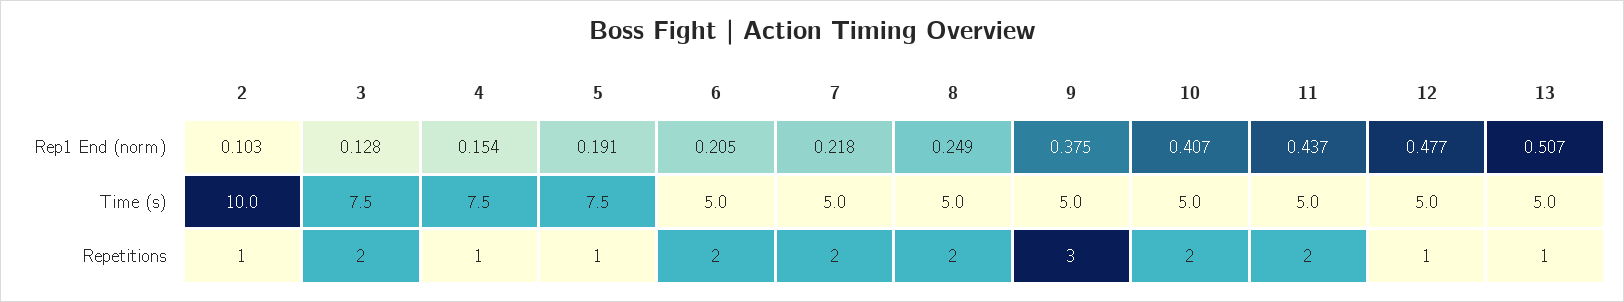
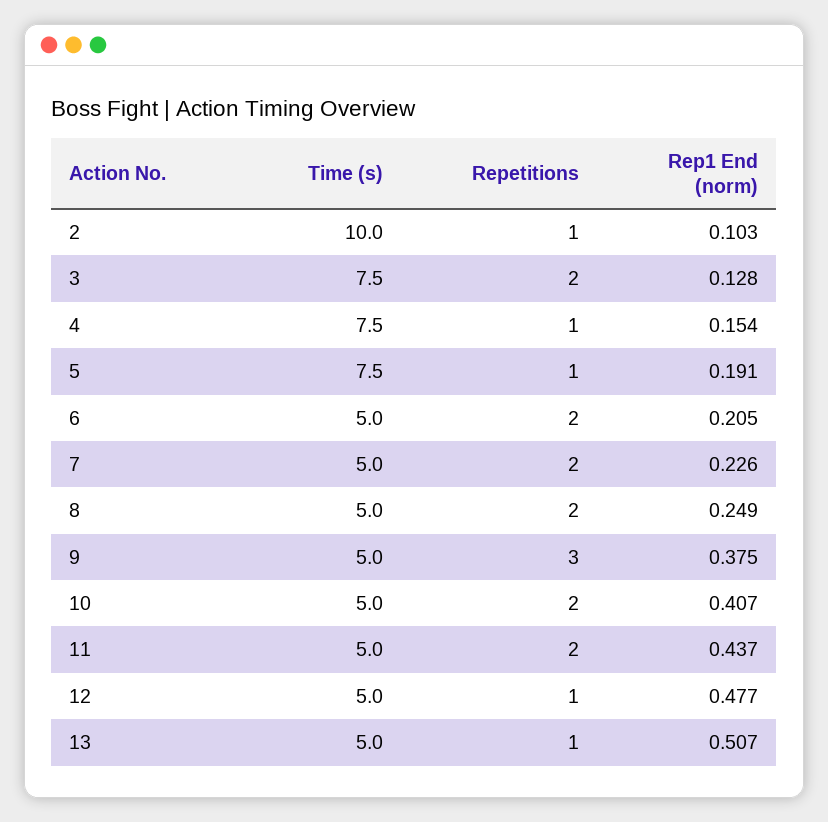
7, Rep1 End (norm): 0.218 -> 0.226

